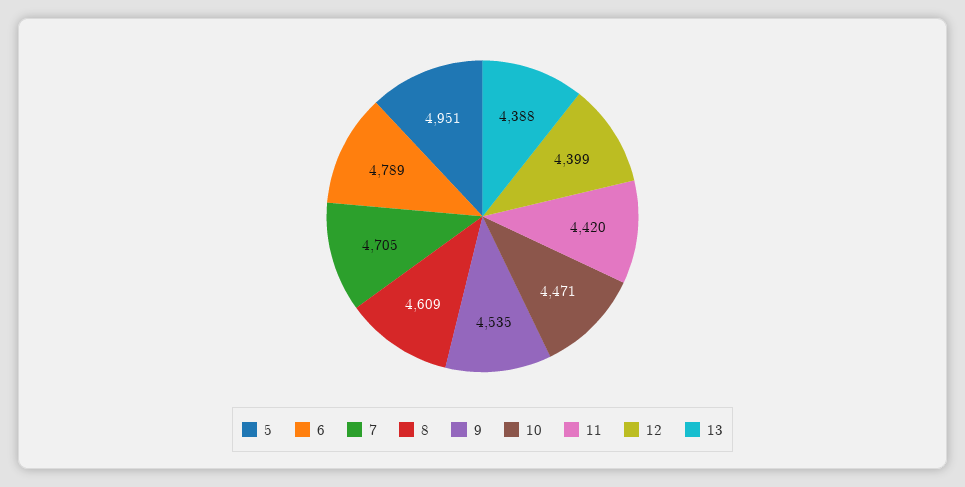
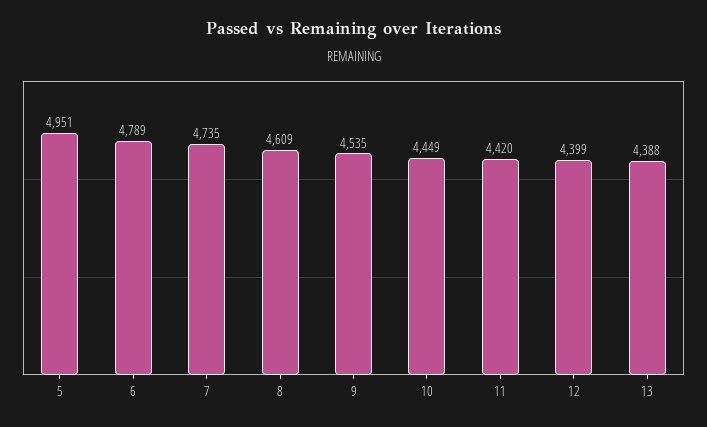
7: 4705 -> 4735
10: 4471 -> 4449

